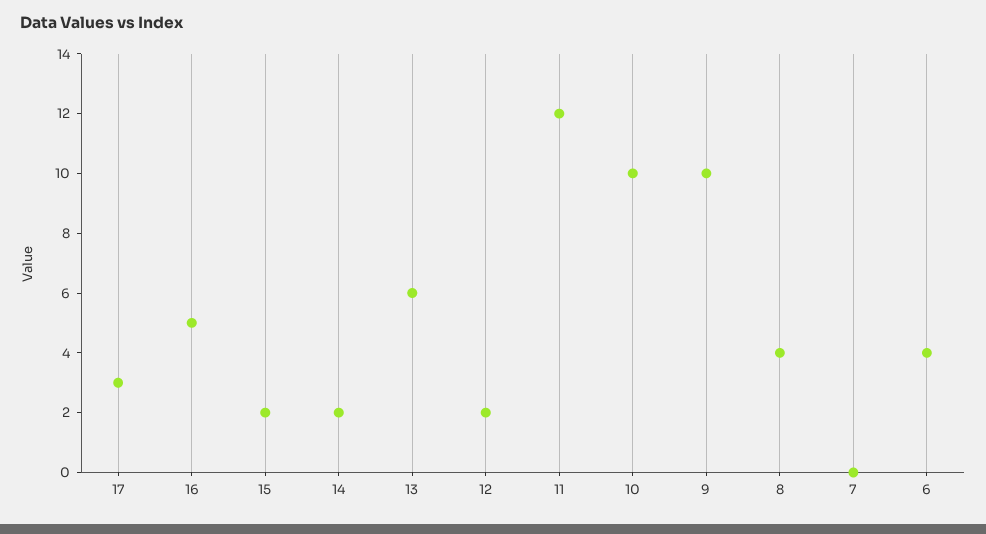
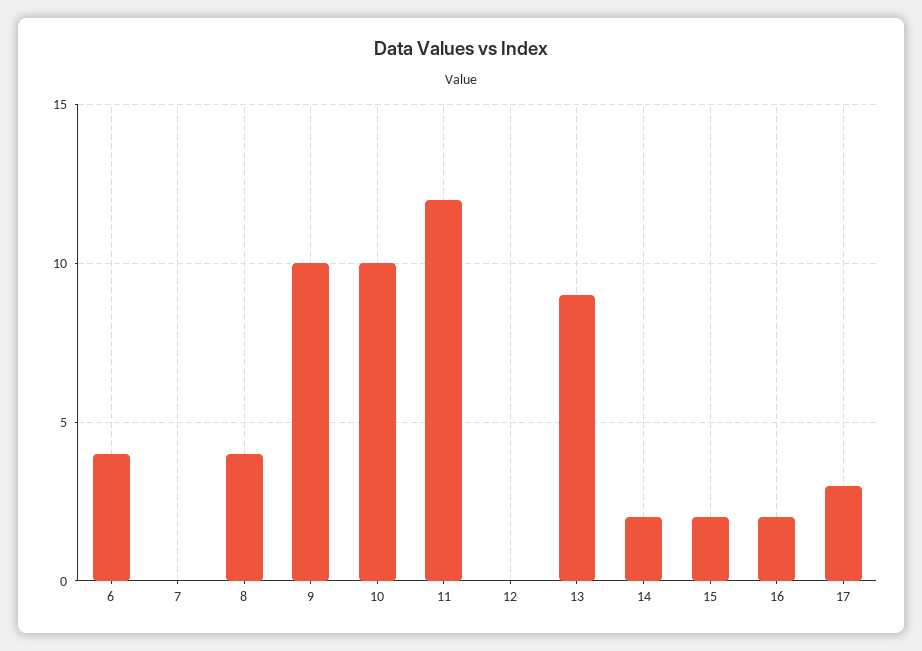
16: 5 -> 2
13: 6 -> 9
12: 2 -> 0

